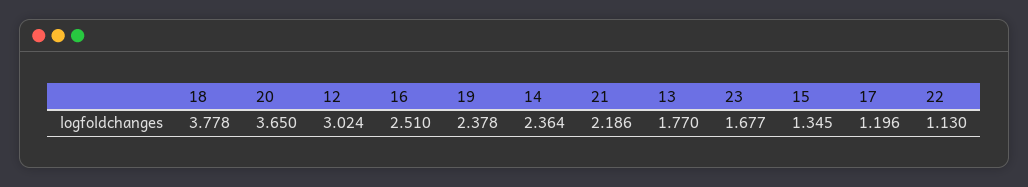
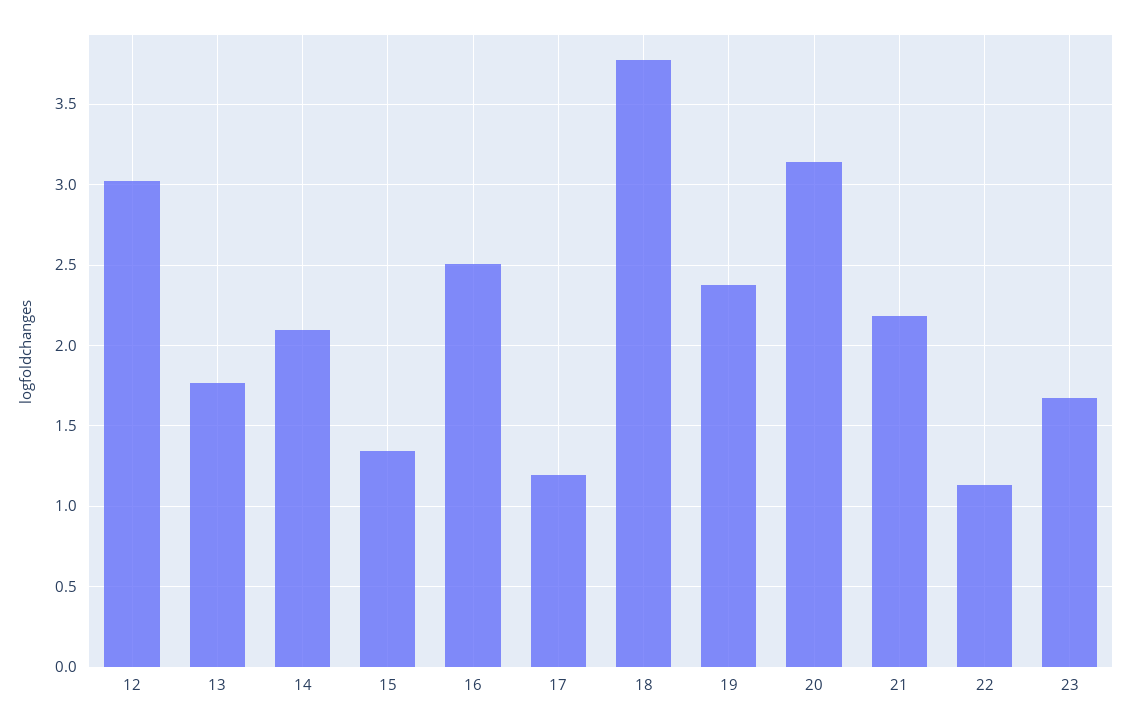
20: 3.65 -> 3.15
14: 2.364 -> 2.1

